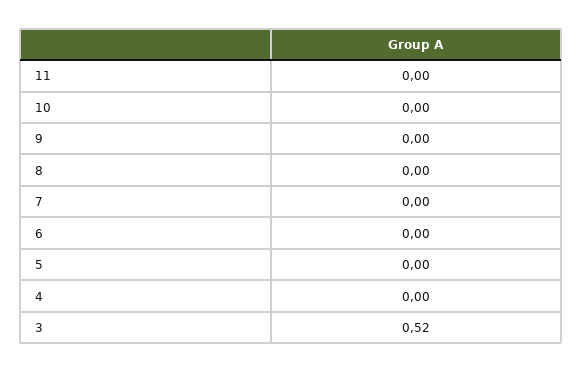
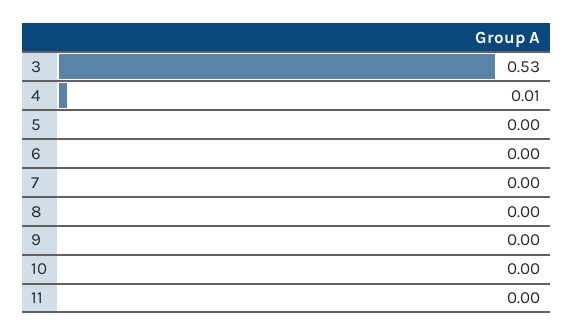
4: 0 -> 0.01
3: 0.52 -> 0.53

